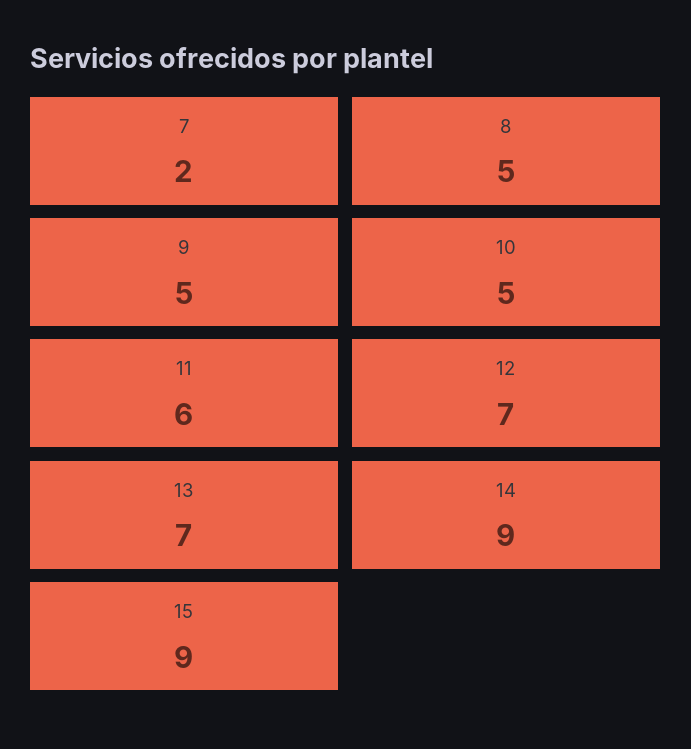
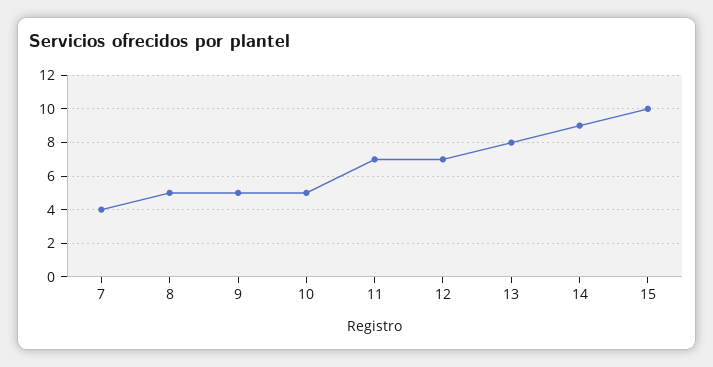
7: 2 -> 4
11: 6 -> 7
13: 7 -> 8
15: 9 -> 10

